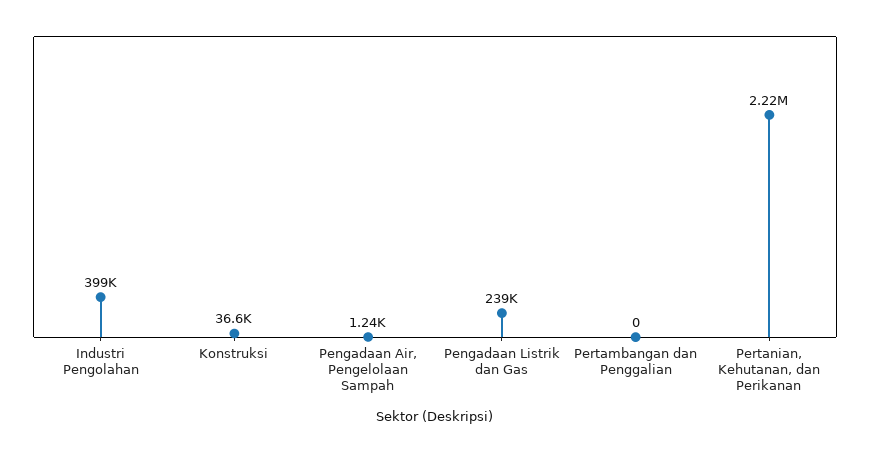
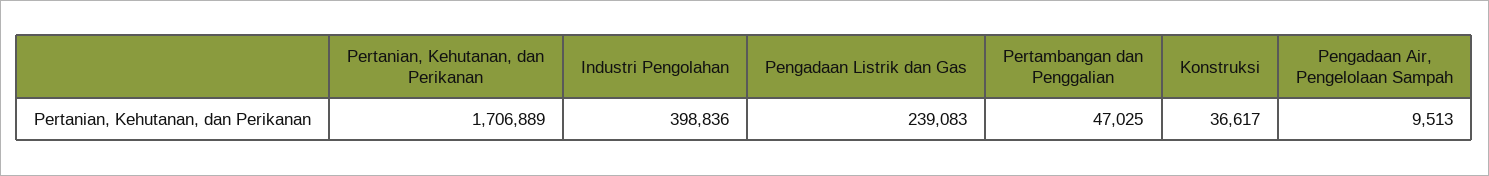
Pengadaan Air, Pengelolaan Sampah: 1240 -> 9513
Pertambangan dan Penggalian: 0 -> 47025
Pertanian, Kehutanan, dan Perikanan: 2220000 -> 1706889

